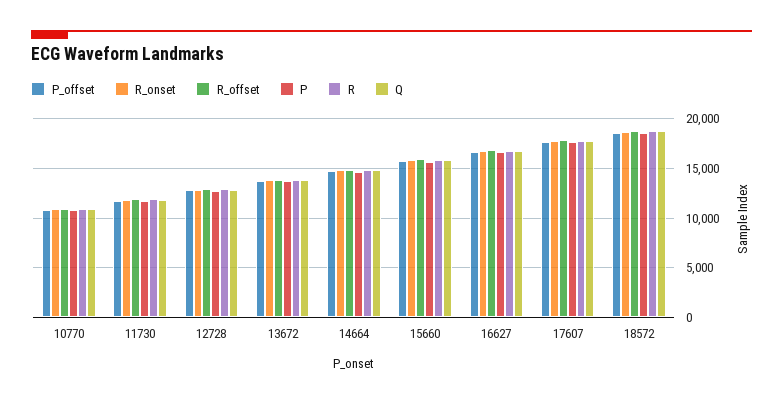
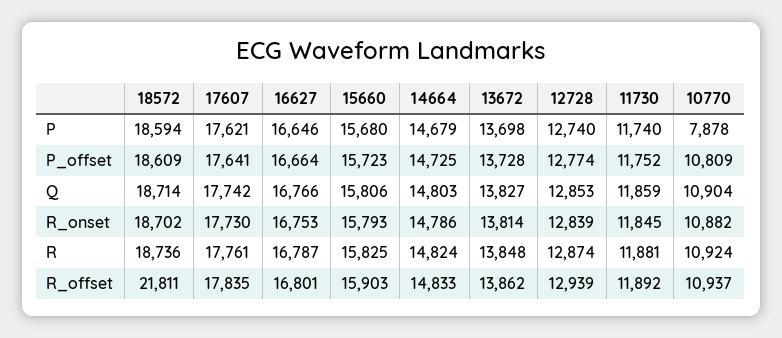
P, 10770: 11000 -> 7878
R_offset, 18572: 19000 -> 21811

